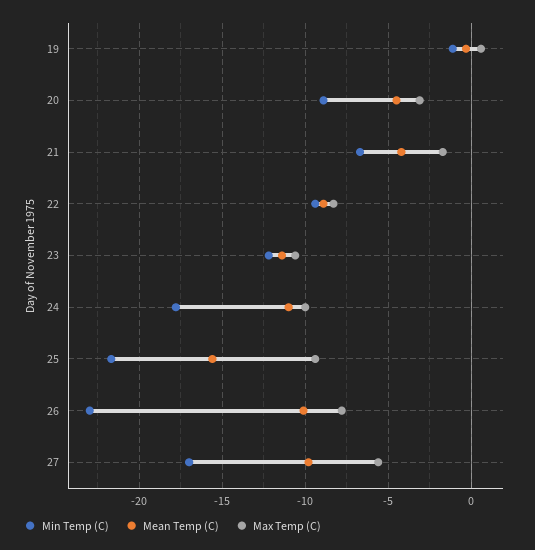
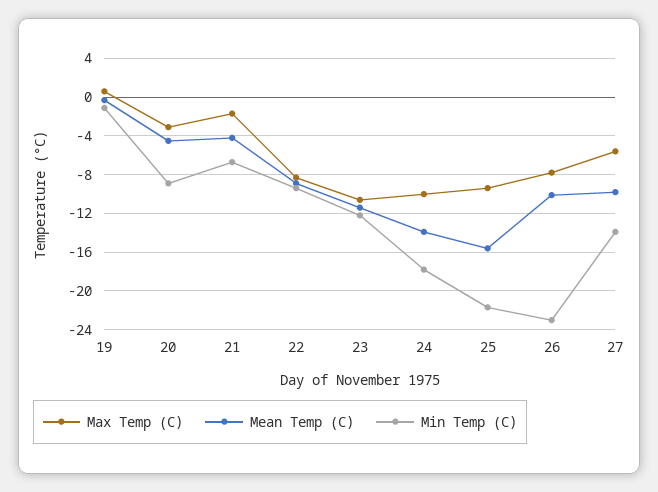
Mean Temp (C), 24: -11 -> -14
Min Temp (C), 27: -17 -> -14

